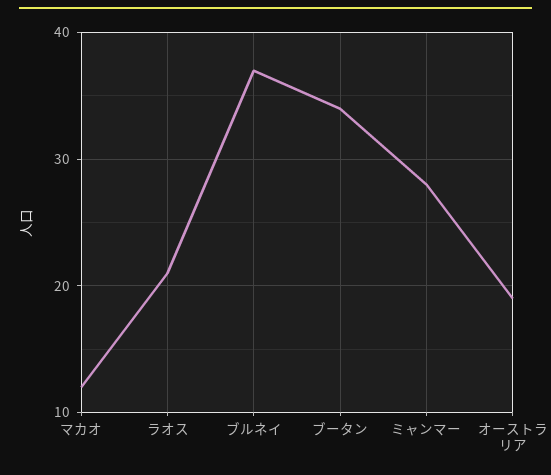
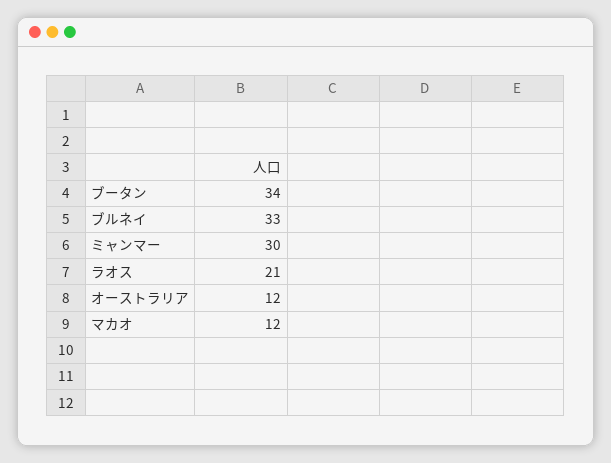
ブルネイ: 37 -> 33
ミャンマー: 28 -> 30
オーストラリア: 19 -> 12

